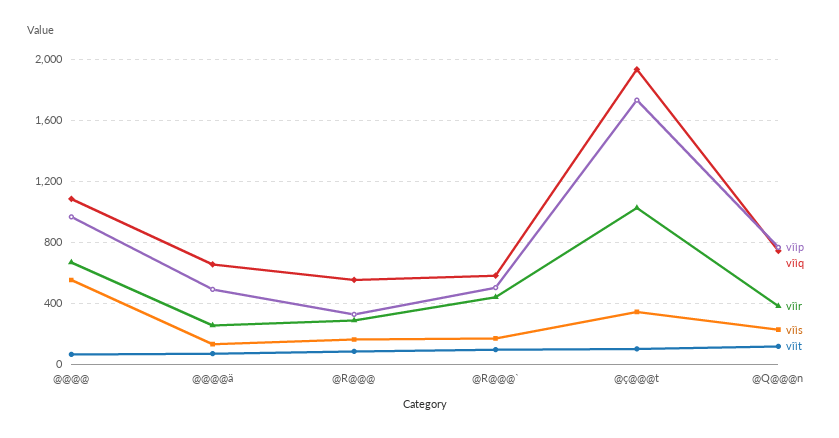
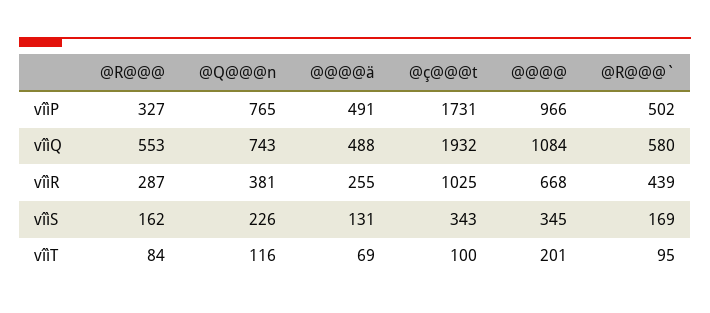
vîìs, @@@@: 550 -> 345
vîìt, @@@@: 50 -> 201
vîìq, @@@@ä: 650 -> 488

